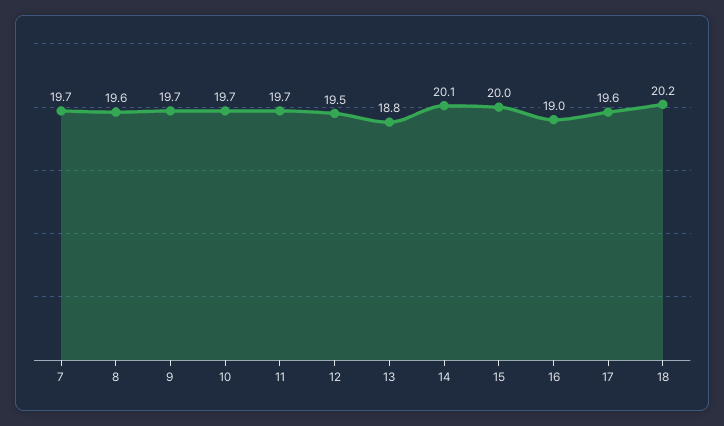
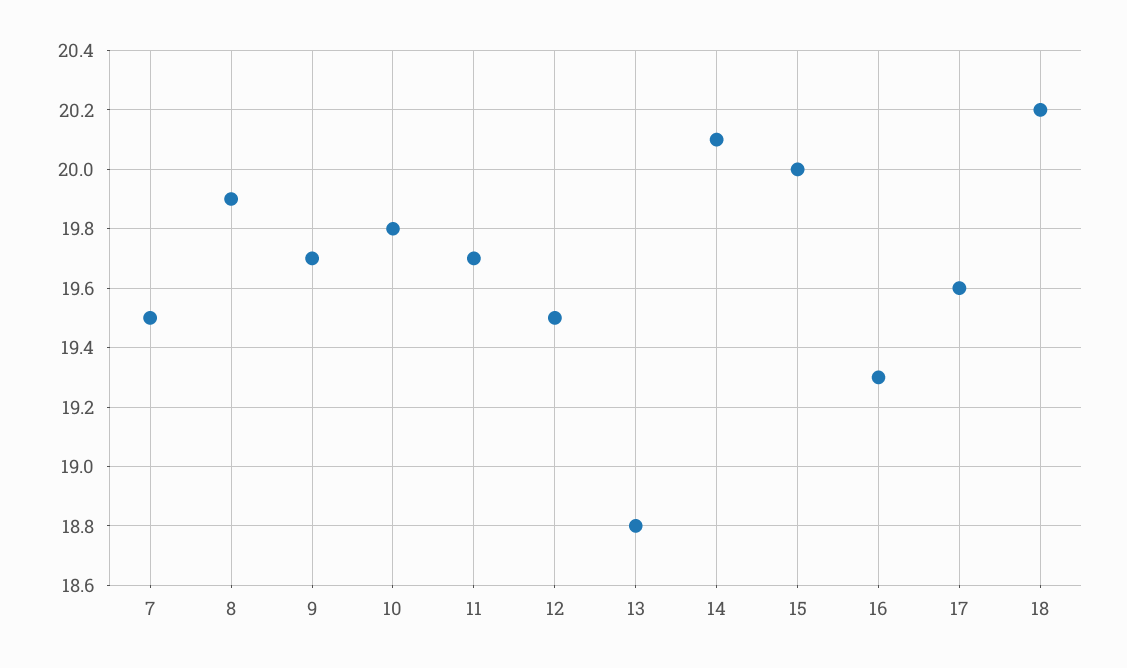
7: 19.7 -> 19.5
8: 19.6 -> 19.9
10: 19.7 -> 19.8
16: 19 -> 19.3

